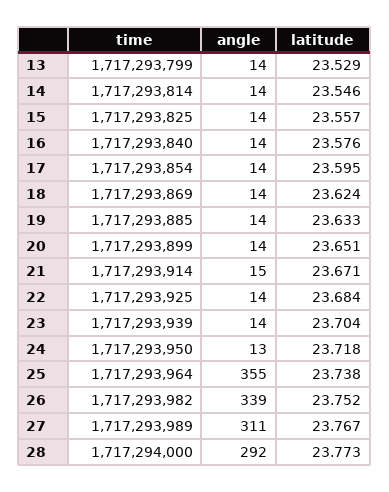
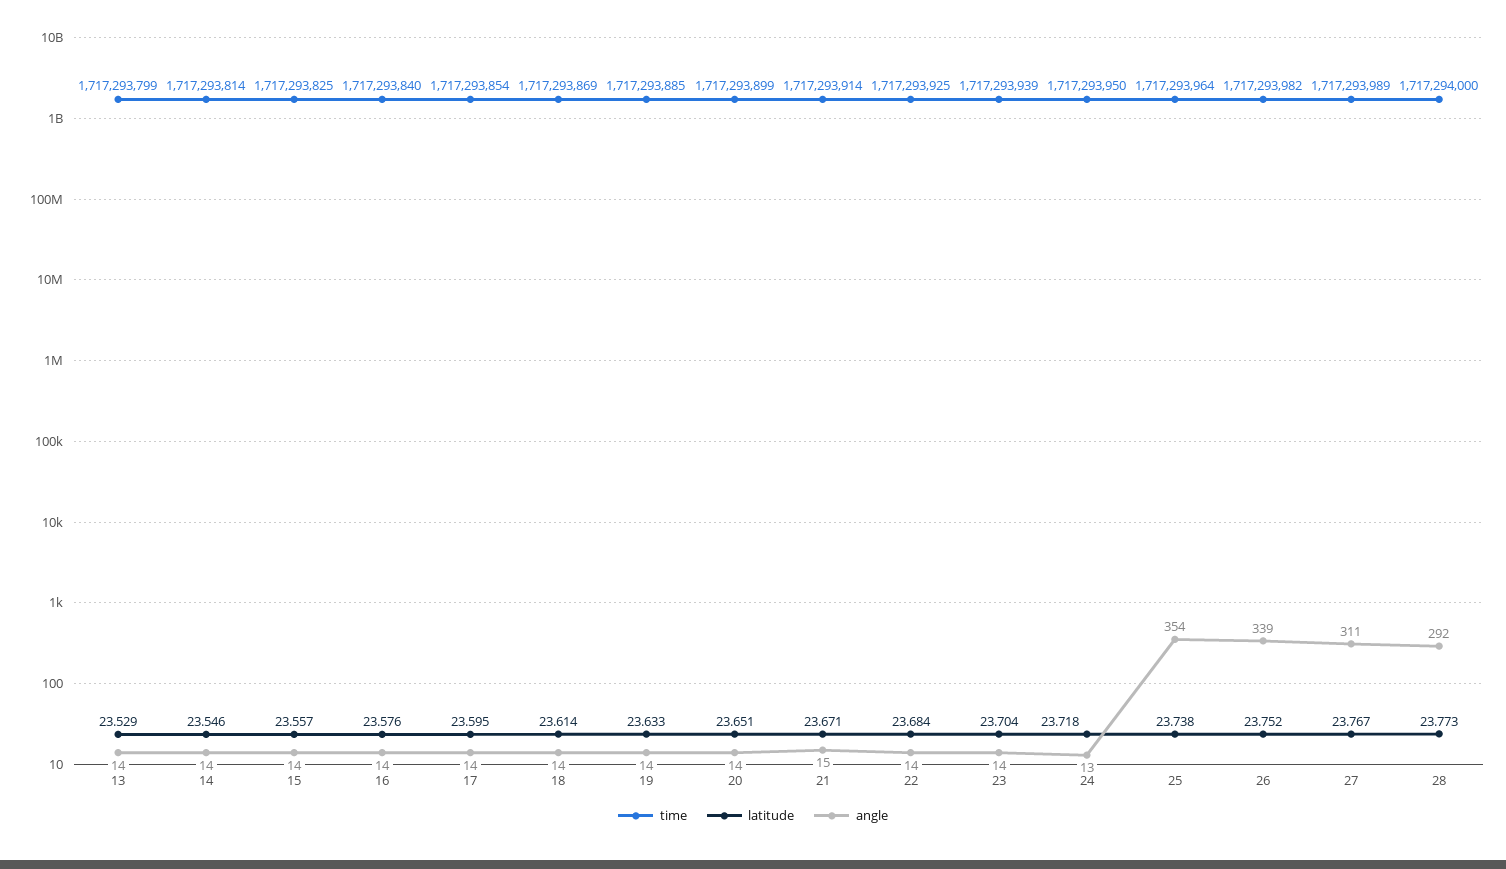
latitude, 18: 23.624 -> 23.614
angle, 25: 355 -> 354

